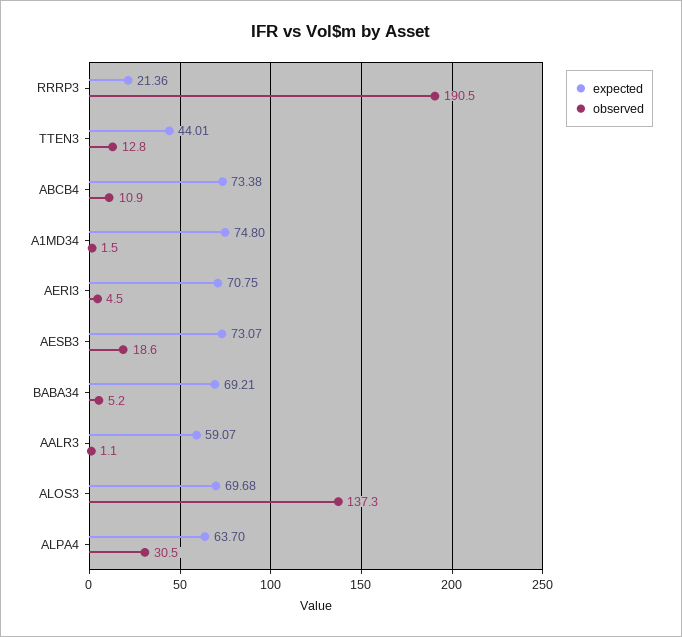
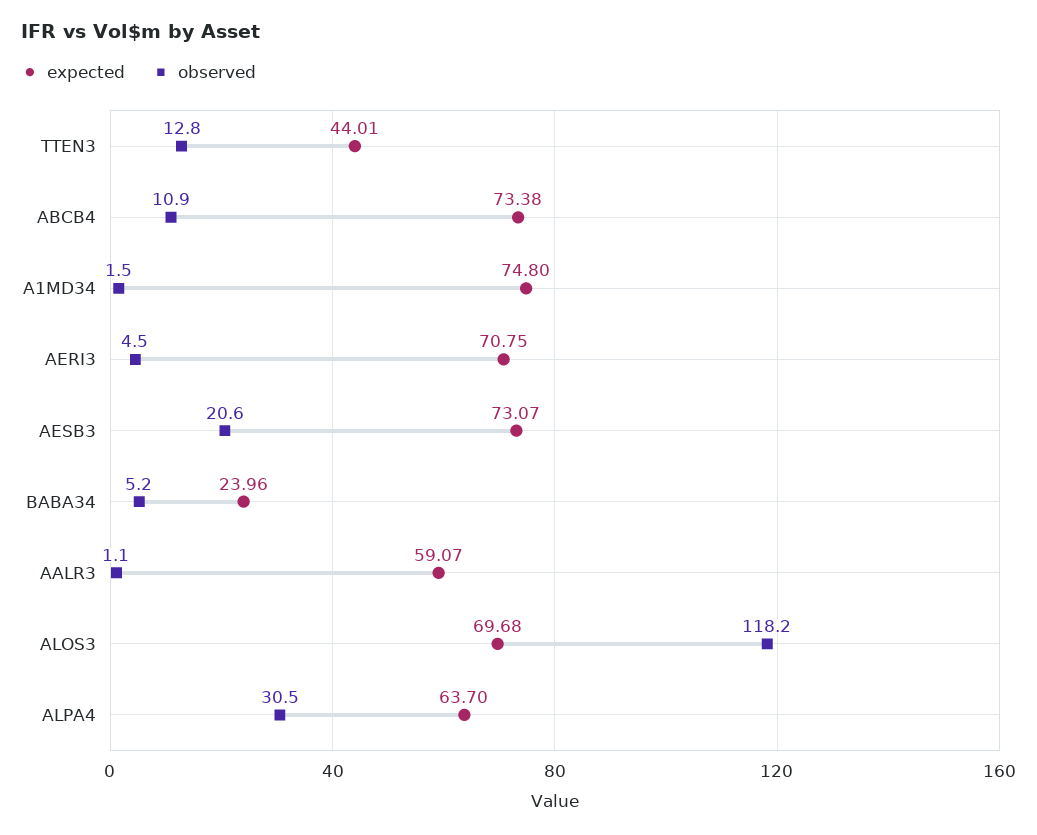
expected, RRRP3: 21.36 -> none
observed, RRRP3: 190.5 -> none
observed, AESB3: 18.6 -> 20.6
expected, BABA34: 69.21 -> 23.96
observed, ALOS3: 137.3 -> 118.2

